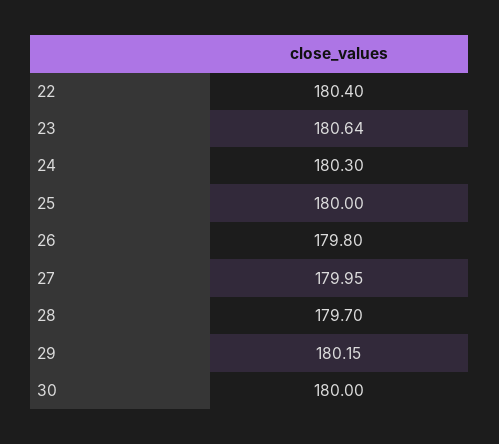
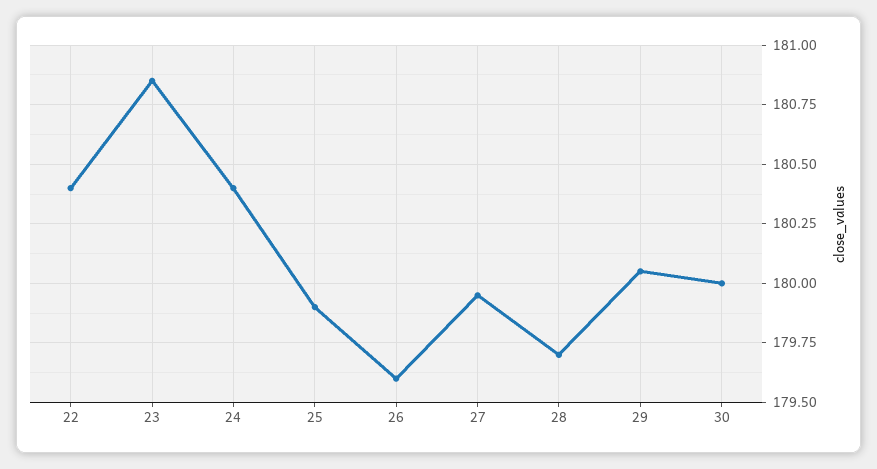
23: 180.64 -> 180.85
24: 180.3 -> 180.4
25: 180 -> 179.9
26: 179.8 -> 179.6
29: 180.15 -> 180.05

